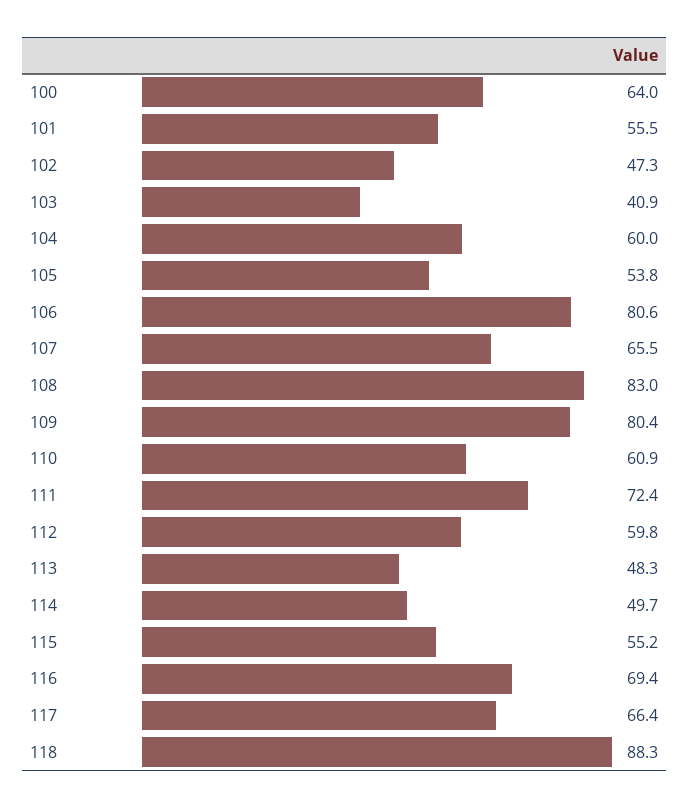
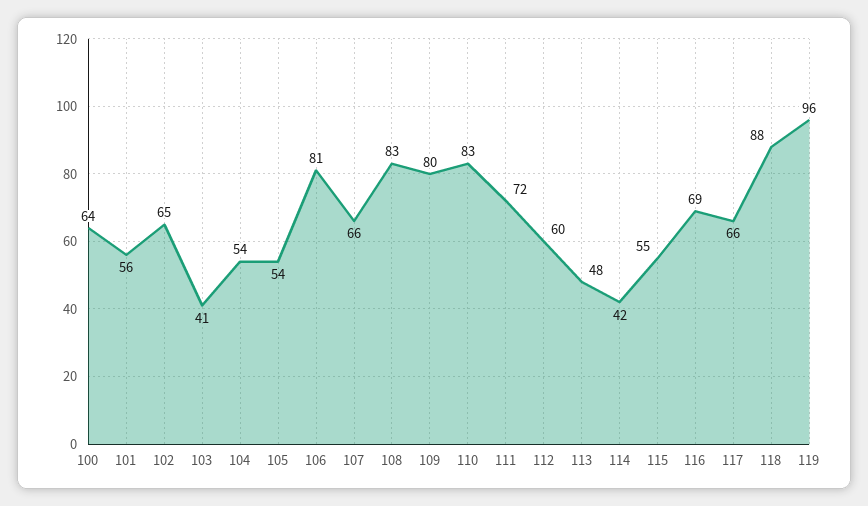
102: 47.3 -> 65
104: 60 -> 54
110: 60.9 -> 83
114: 49.7 -> 42
119: none -> 96

